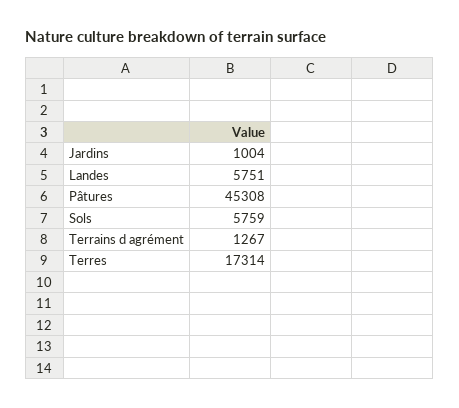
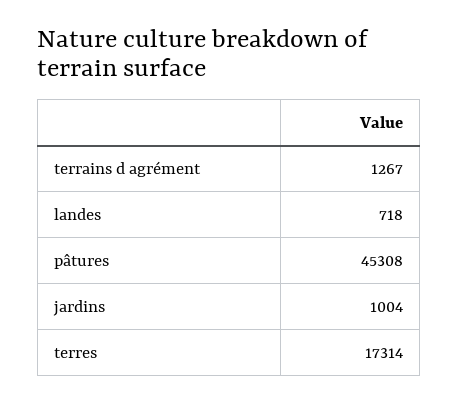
Landes: 5751 -> 718
Sols: 5759 -> none

